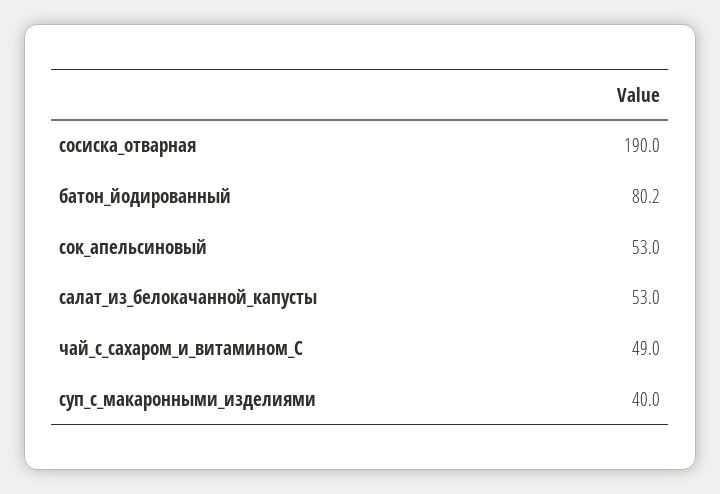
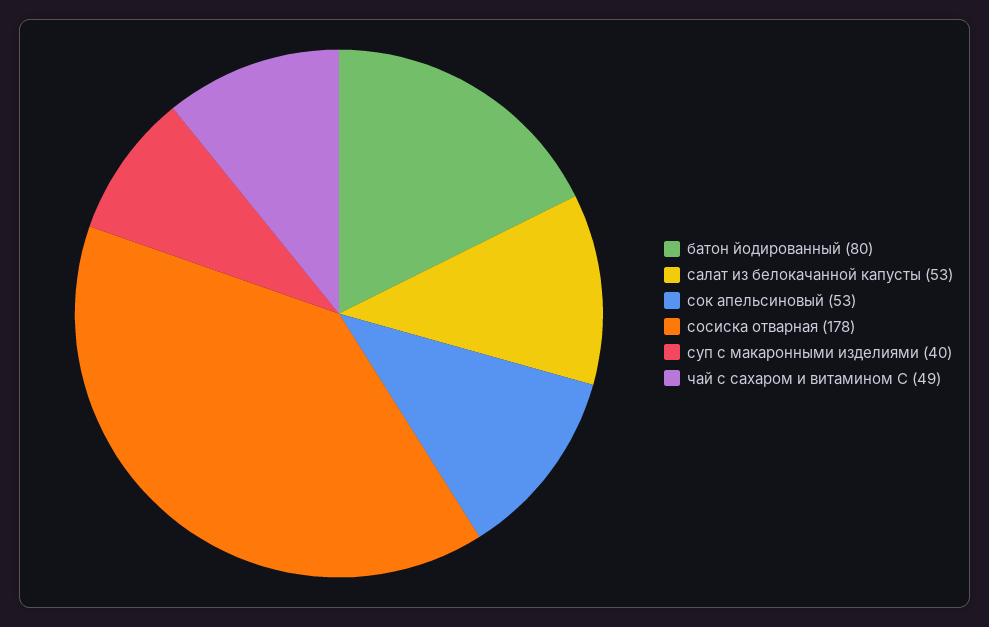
сосиска_отварная: 190 -> 178

